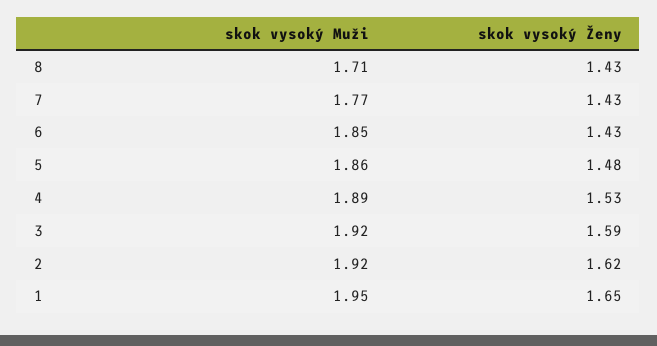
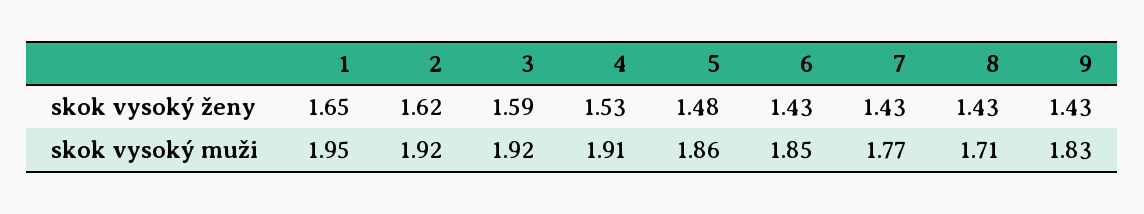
skok vysoký Muži, 4: 1.89 -> 1.91
skok vysoký Ženy, 9: none -> 1.43
skok vysoký Muži, 9: none -> 1.83

